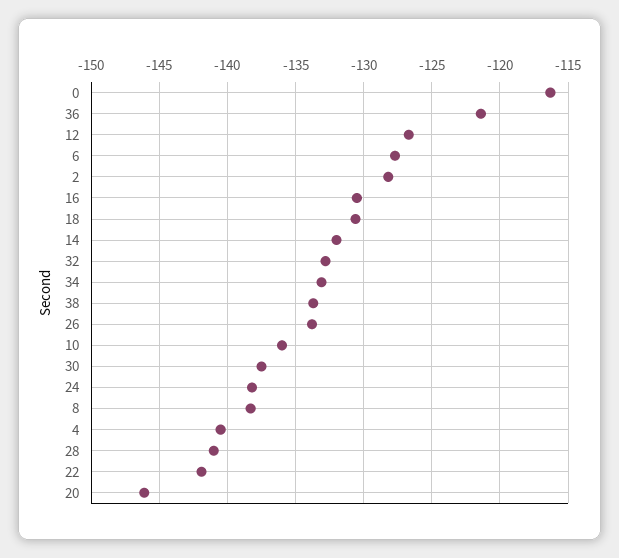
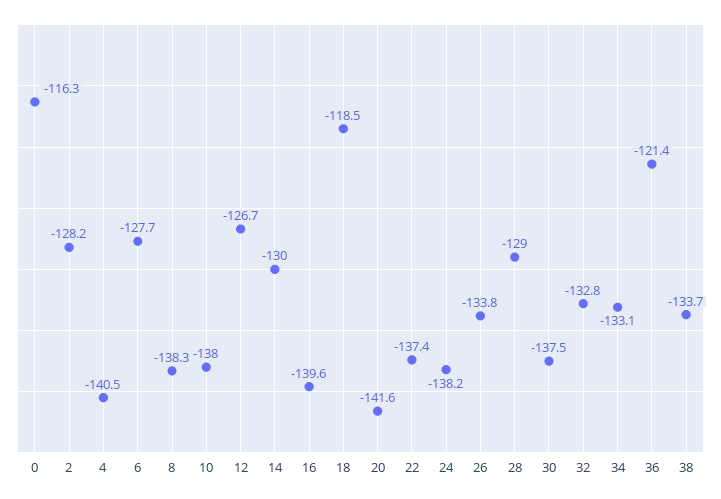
16: -130.5 -> -139.6
18: -130.5 -> -118.5
14: -132 -> -130
10: -136 -> -138
28: -141 -> -129
22: -142 -> -137.4
20: -146 -> -141.6

